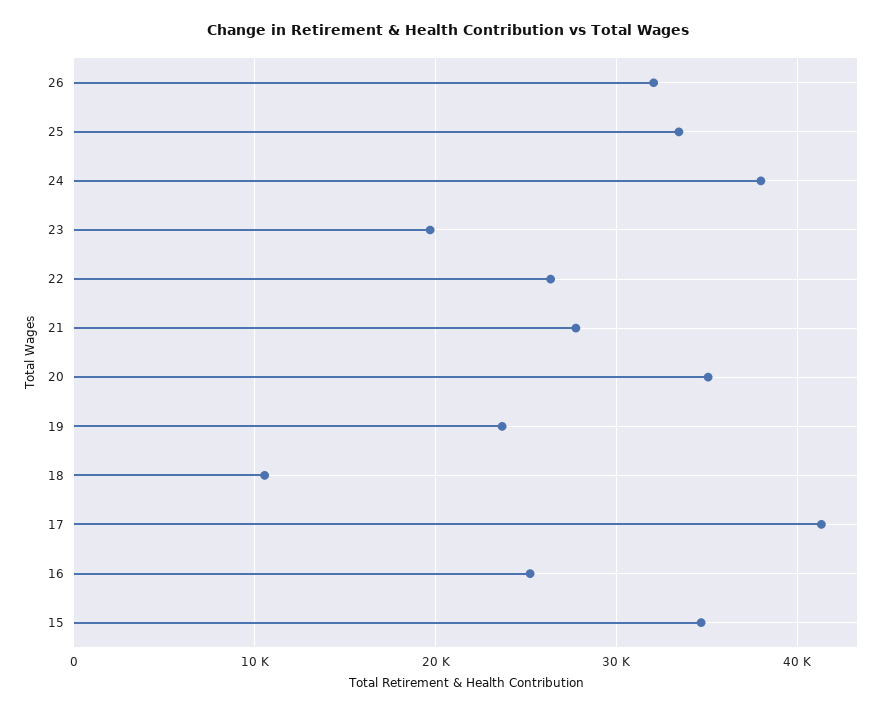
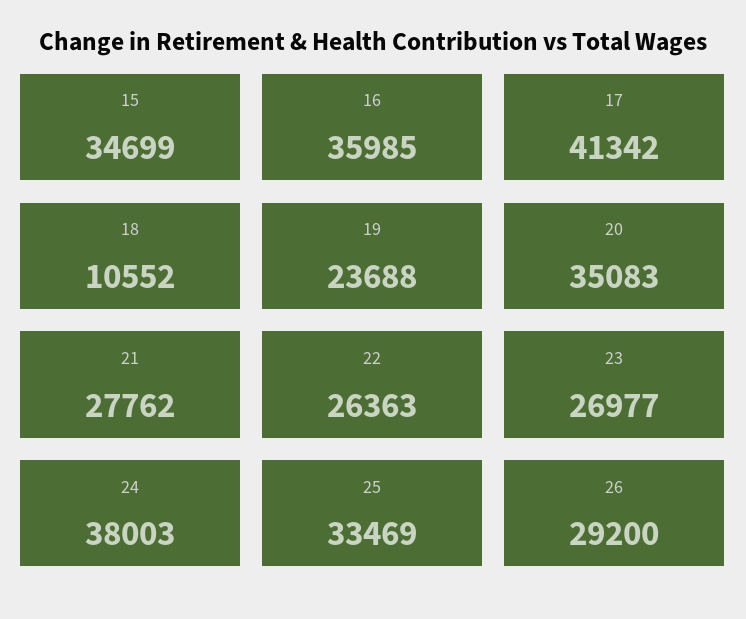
26: 32000 -> 29200
23: 20000 -> 26977
16: 25000 -> 35985

